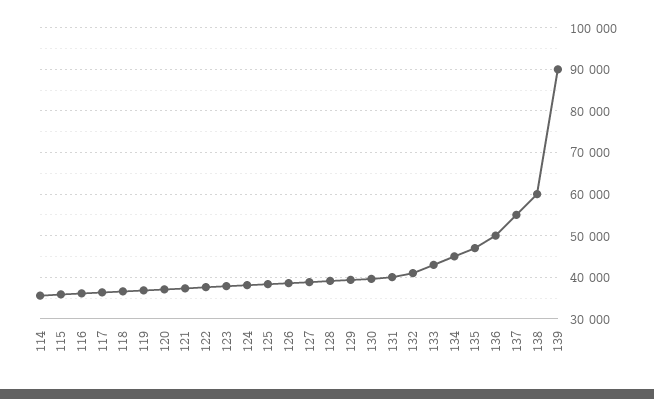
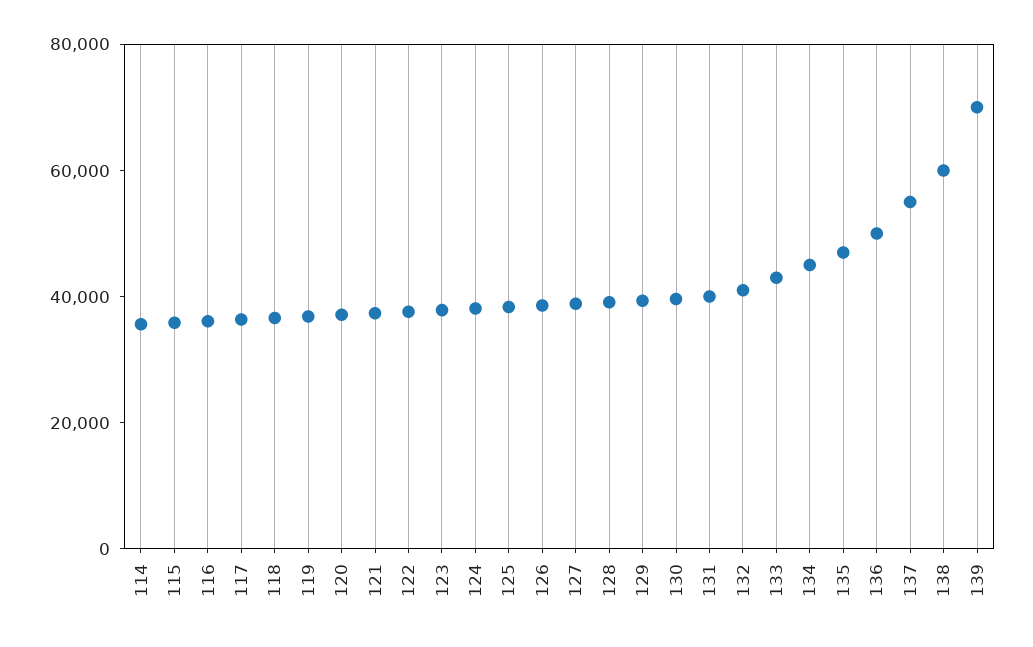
139: 90000 -> 70000

